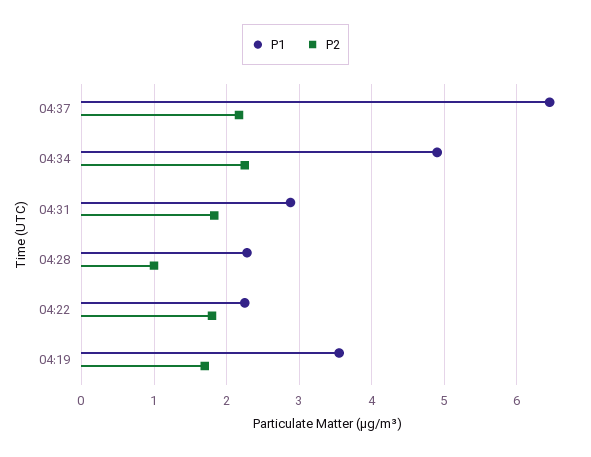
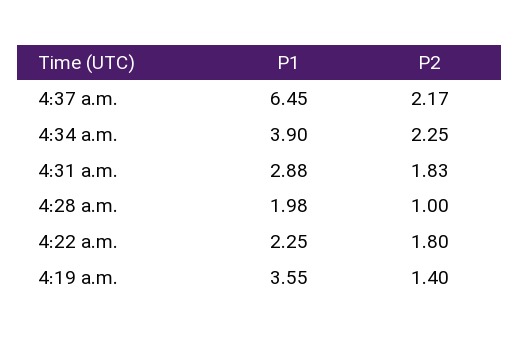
P1, 04:34: 4.9 -> 3.9
P1, 04:28: 2.3 -> 1.98
P2, 04:19: 1.7 -> 1.4

